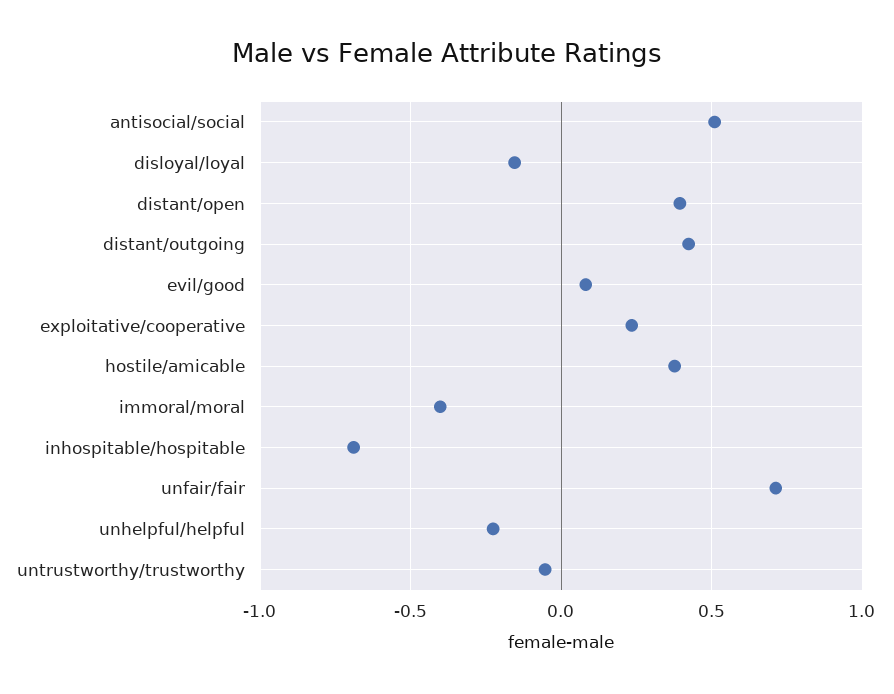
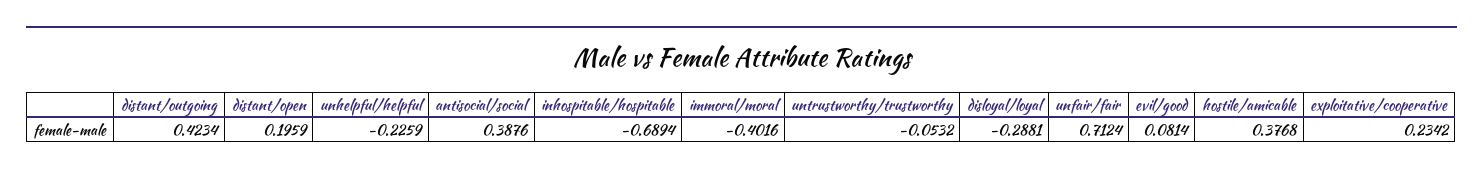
antisocial/social: 0.5 -> 0.3876
disloyal/loyal: -0.15 -> -0.2881
distant/open: 0.4 -> 0.1959

